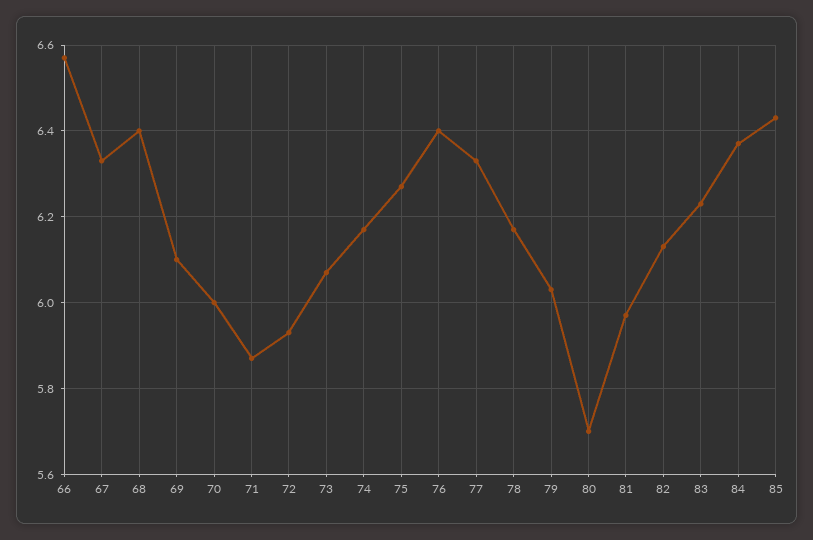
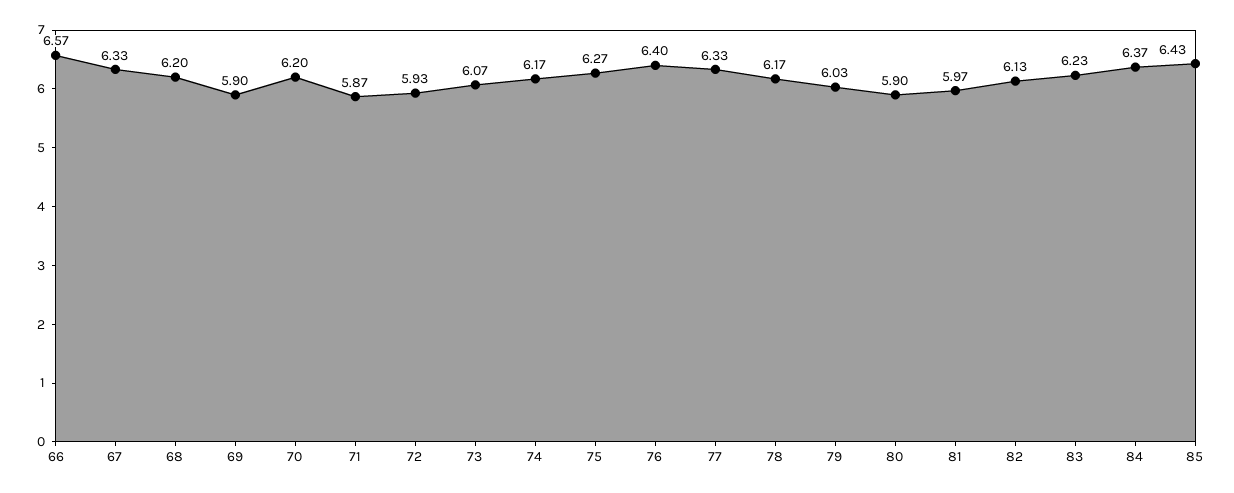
68: 6.4 -> 6.2
69: 6.1 -> 5.9
70: 6 -> 6.2
80: 5.7 -> 5.9

